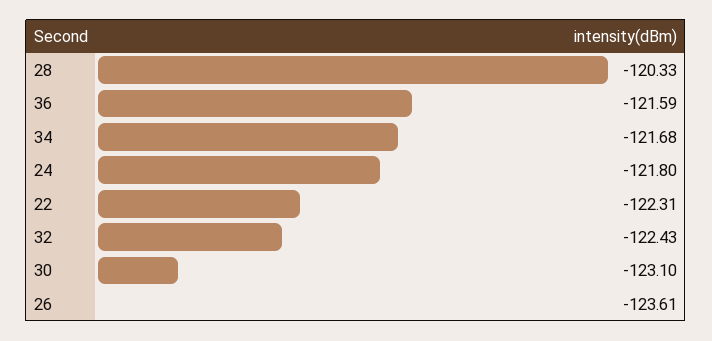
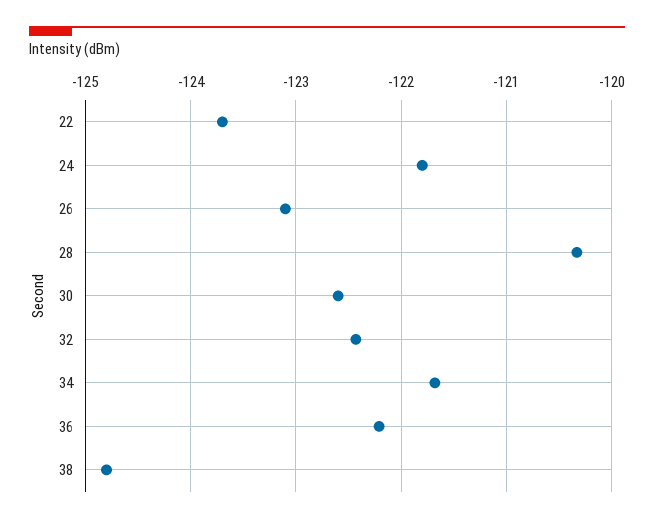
36: -121.59 -> -122.2
22: -122.31 -> -123.7
30: -123.1 -> -122.6
26: -123.61 -> -123.1
38: none -> -124.8

